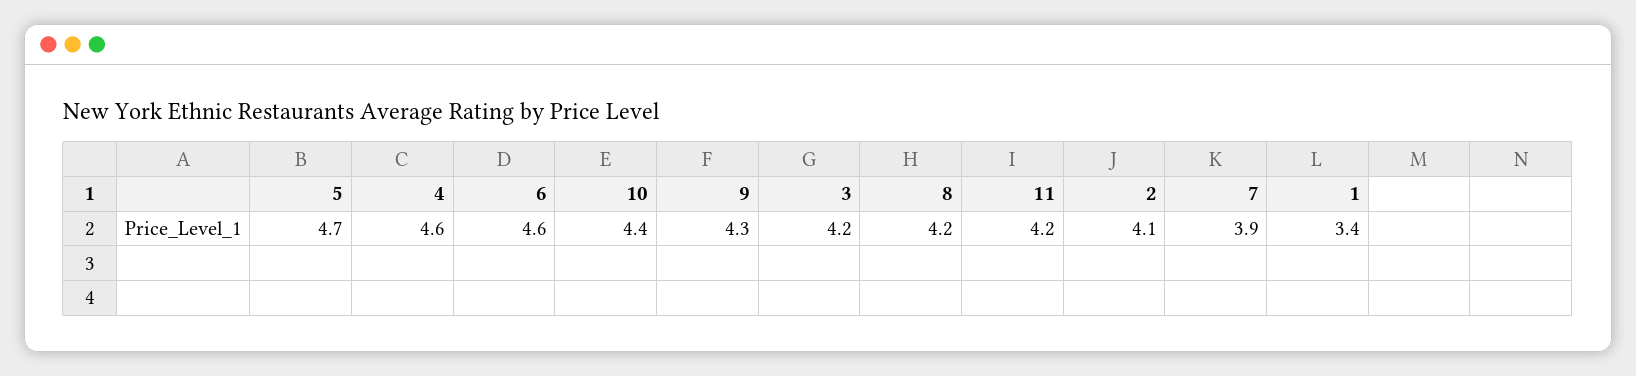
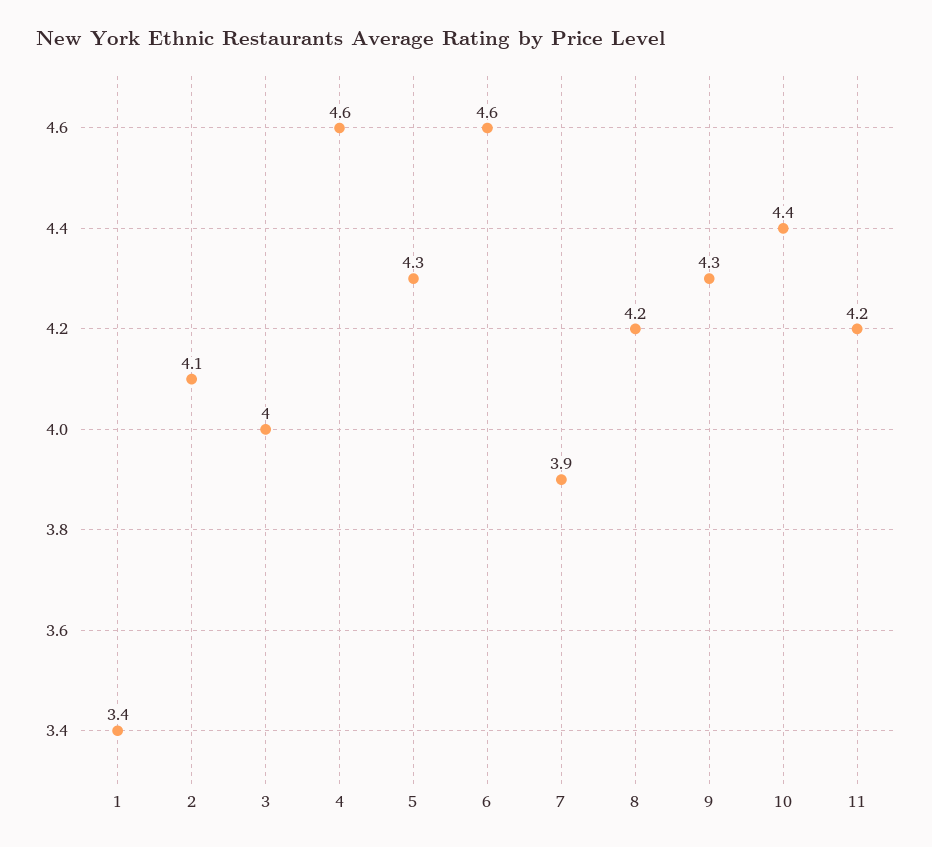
5: 4.7 -> 4.3
3: 4.2 -> 4

